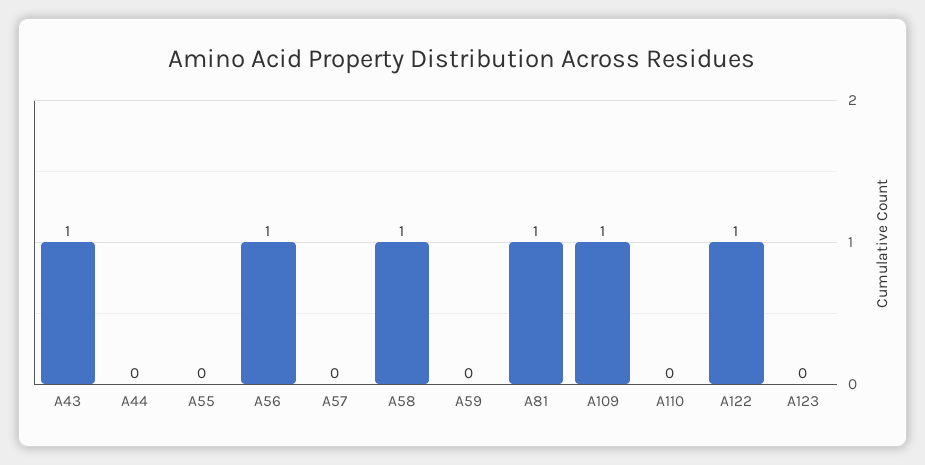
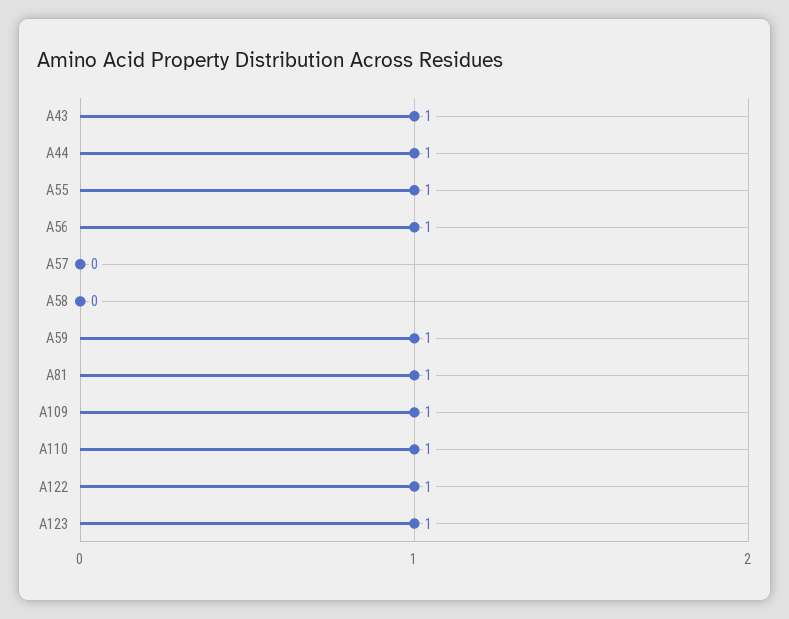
A44: 0 -> 1
A55: 0 -> 1
A58: 1 -> 0
A59: 0 -> 1
A110: 0 -> 1
A123: 0 -> 1

